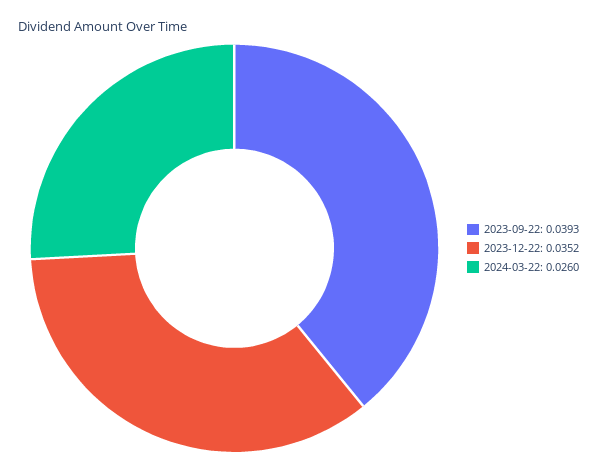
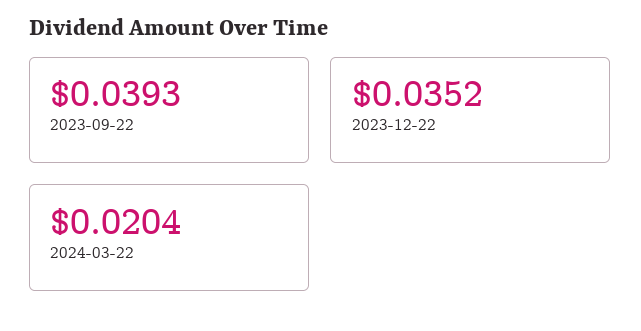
2024-03-22: 0.026 -> 0.0204

